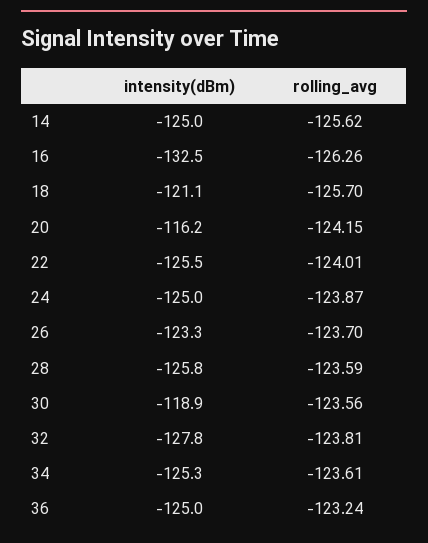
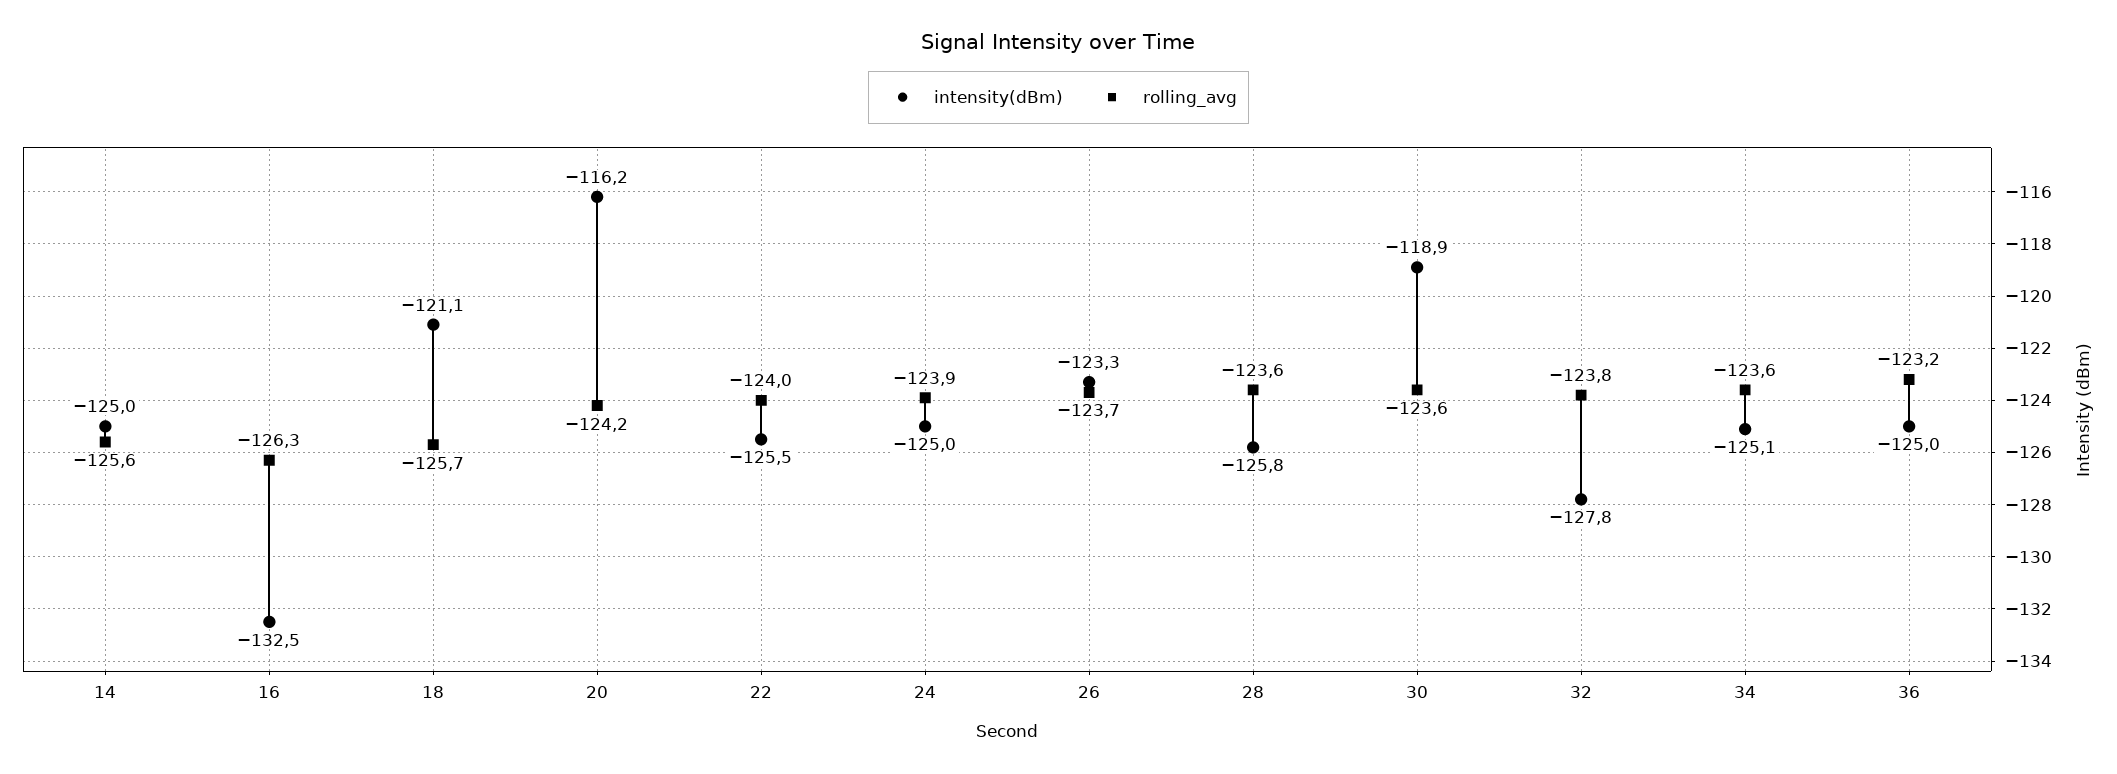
intensity(dBm), 34: -125.3 -> -125.1

